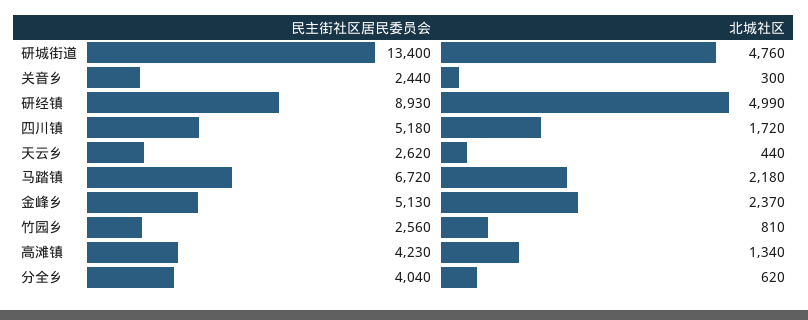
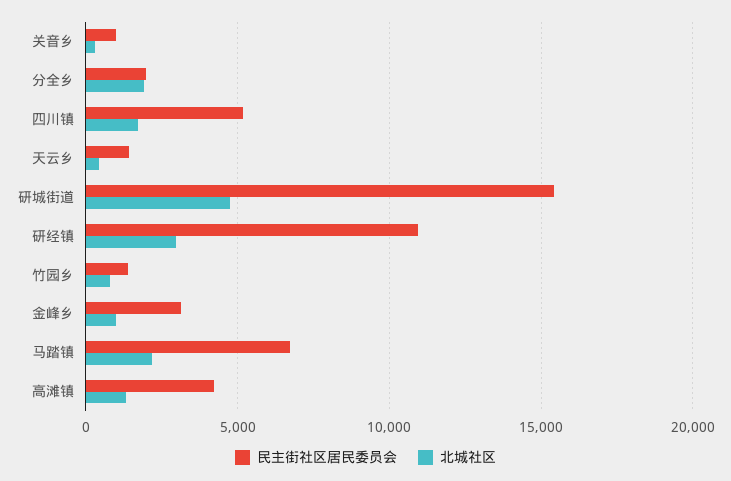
民主街社区居民委员会, 研城街道: 13400 -> 15500
民主街社区居民委员会, 关音乡: 2440 -> 1000
民主街社区居民委员会, 研经镇: 8930 -> 11000
北城社区, 研经镇: 4990 -> 3000
民主街社区居民委员会, 天云乡: 2620 -> 1500
民主街社区居民委员会, 金峰乡: 5130 -> 3000
北城社区, 金峰乡: 2370 -> 1000
民主街社区居民委员会, 竹园乡: 2560 -> 1500
民主街社区居民委员会, 分全乡: 4040 -> 2000
北城社区, 分全乡: 620 -> 2000

